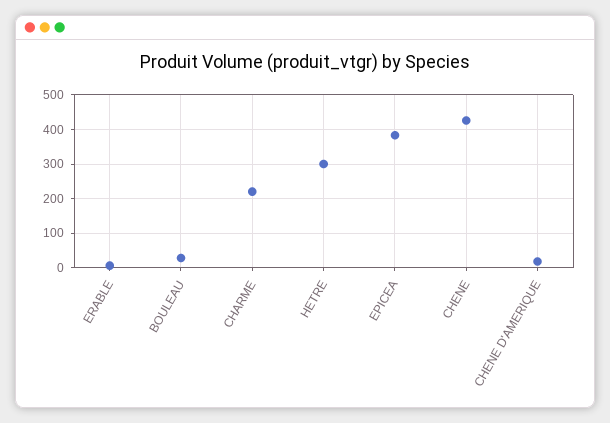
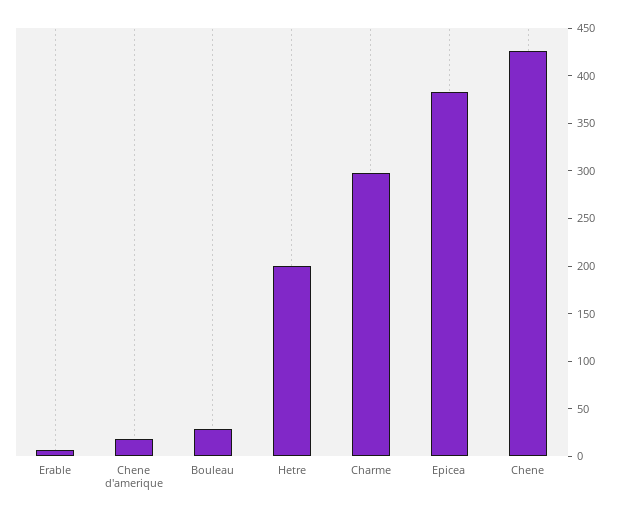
CHARME: 220 -> 300
HETRE: 300 -> 200

